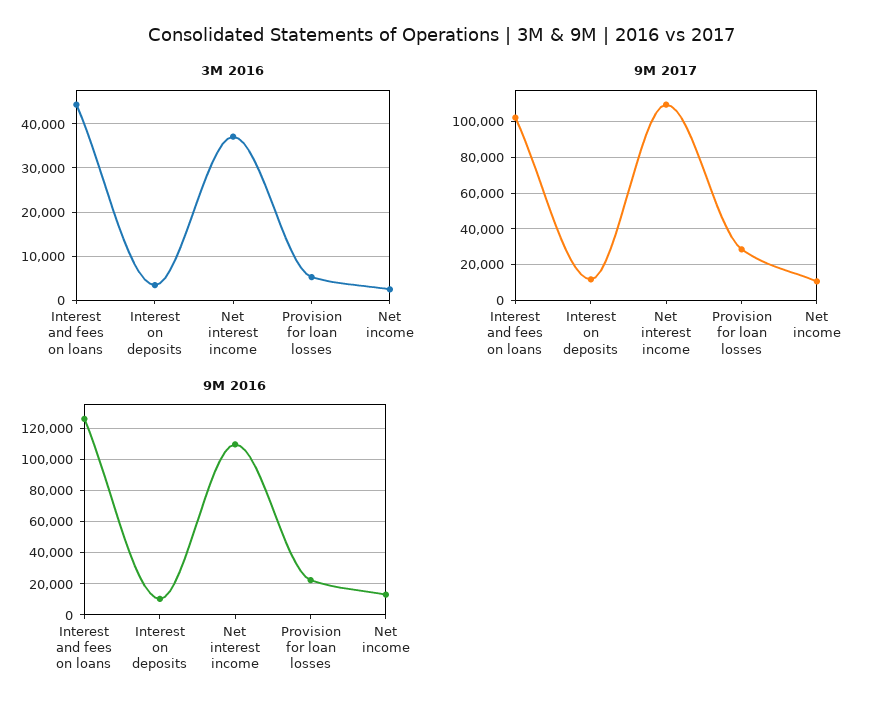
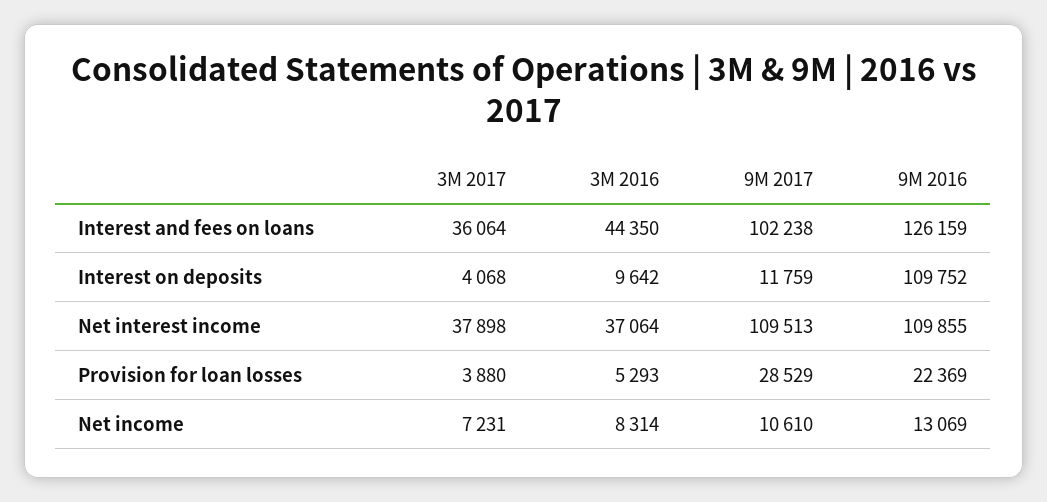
3M 2016, Interest on deposits: 4000 -> 9642
3M 2016, Net income: 2000 -> 8314
9M 2016, Interest on deposits: 10000 -> 109752
3M 2017, Interest and fees on loans: none -> 36064
3M 2017, Interest on deposits: none -> 4068
3M 2017, Net interest income: none -> 37898
3M 2017, Provision for loan losses: none -> 3880
3M 2017, Net income: none -> 7231

